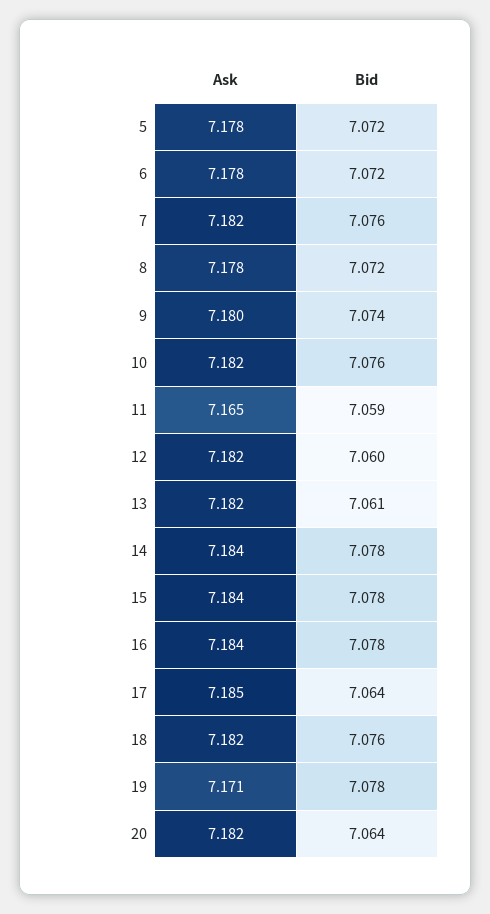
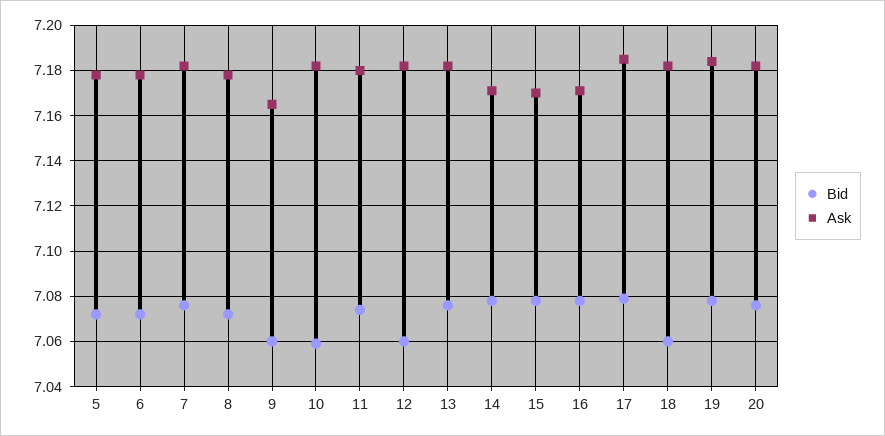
Ask, 9: 7.18 -> 7.165
Bid, 9: 7.074 -> 7.06
Bid, 10: 7.076 -> 7.06
Ask, 11: 7.165 -> 7.18
Bid, 11: 7.059 -> 7.075
Bid, 13: 7.061 -> 7.075
Ask, 14: 7.184 -> 7.17
Ask, 15: 7.184 -> 7.17
Ask, 16: 7.184 -> 7.17
Bid, 17: 7.064 -> 7.08
Bid, 18: 7.076 -> 7.06
Ask, 19: 7.171 -> 7.185
Bid, 20: 7.064 -> 7.075

